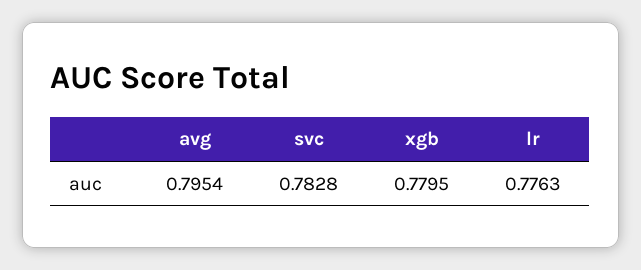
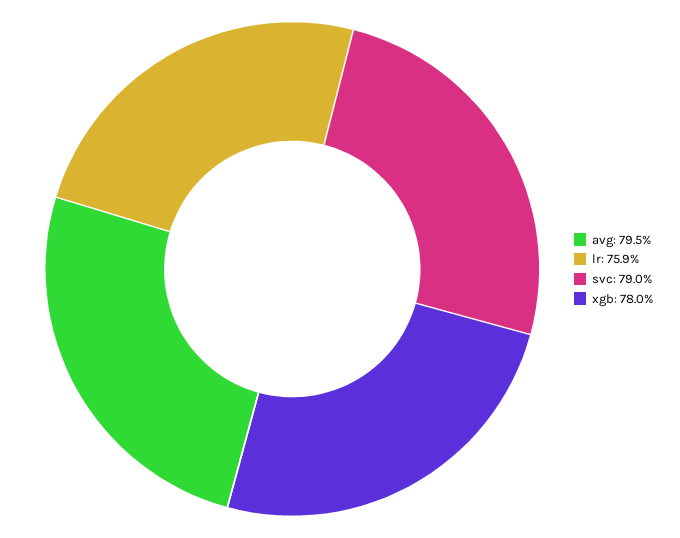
svc: 0.7828 -> 0.79
lr: 0.7763 -> 0.759

